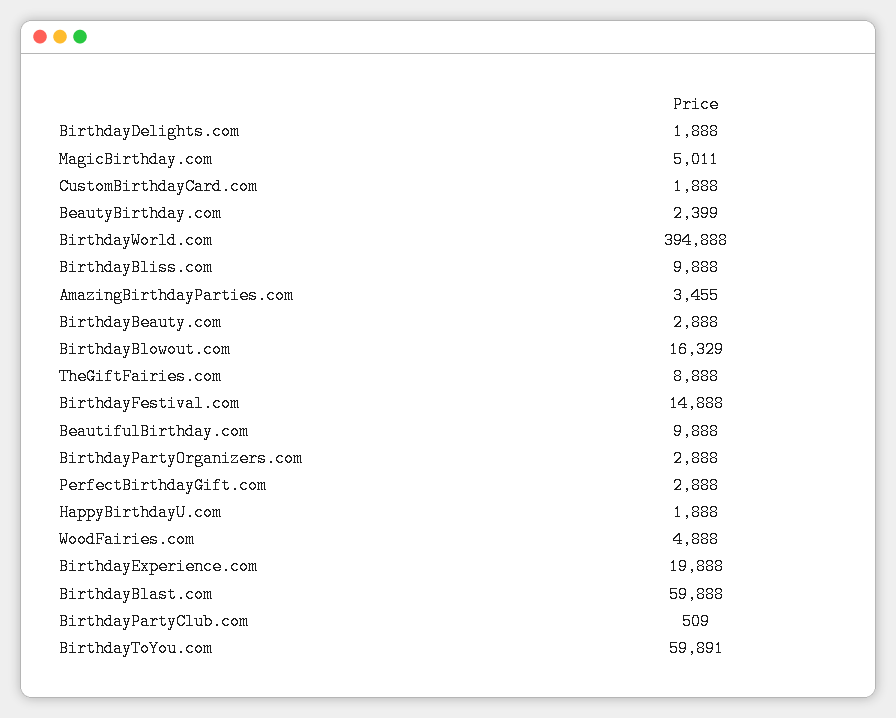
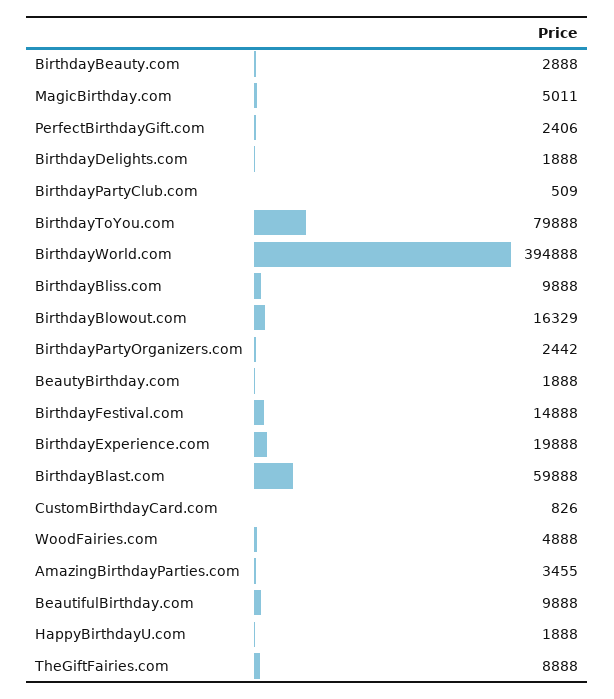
CustomBirthdayCard.com: 1888 -> 826
BeautyBirthday.com: 2399 -> 1888
BirthdayPartyOrganizers.com: 2888 -> 2442
PerfectBirthdayGift.com: 2888 -> 2406
BirthdayToYou.com: 59891 -> 79888

